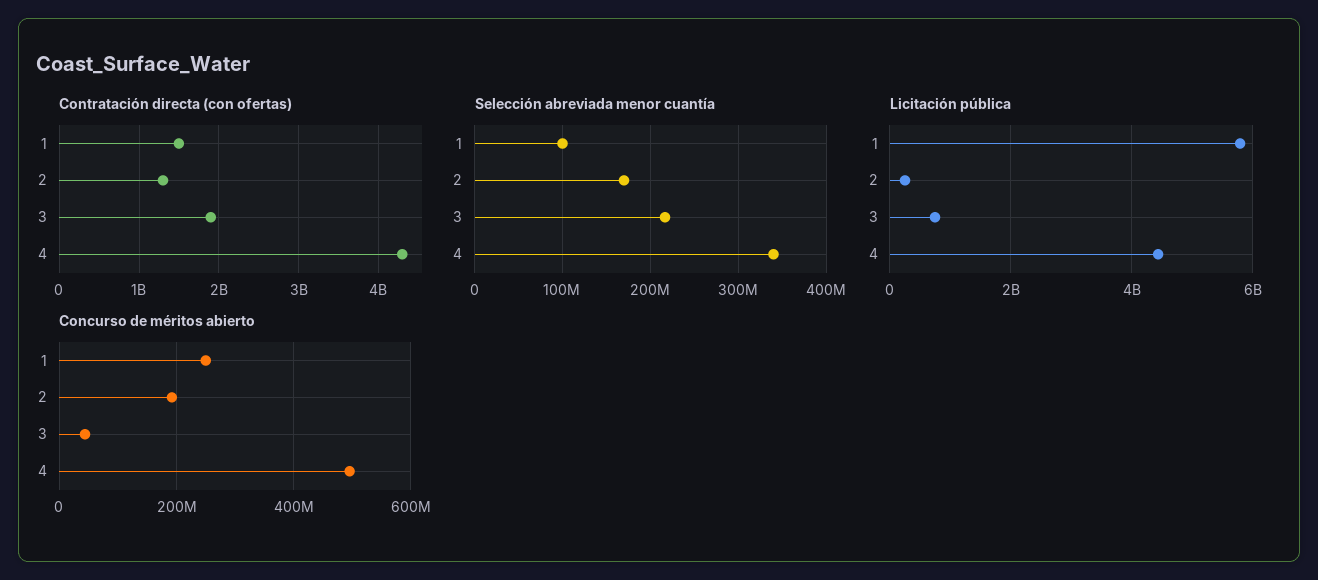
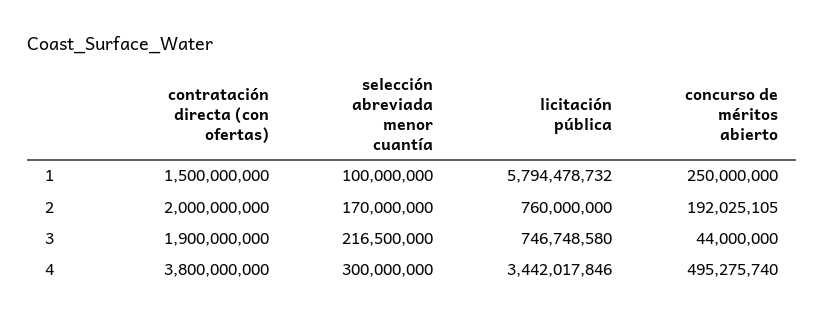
Contratación directa (con ofertas), 2: 1300000000 -> 2000000000
Contratación directa (con ofertas), 4: 4300000000 -> 3800000000
Selección abreviada menor cuantía, 4: 340000000 -> 300000000
Licitación pública, 2: 200000000 -> 760000000
Licitación pública, 4: 4400000000 -> 3442017846

